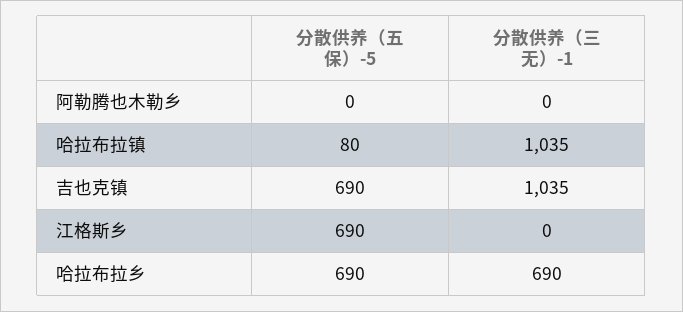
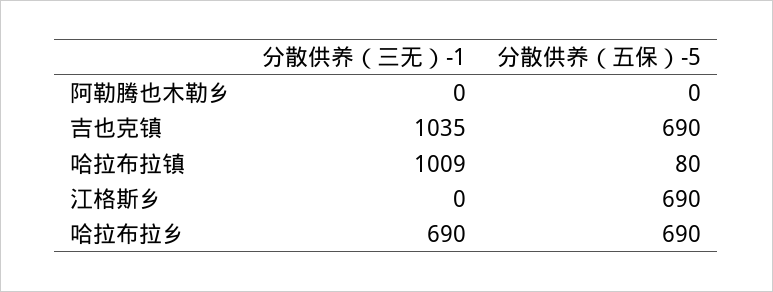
分散供养（三无）-1, 哈拉布拉镇: 1035 -> 1009

